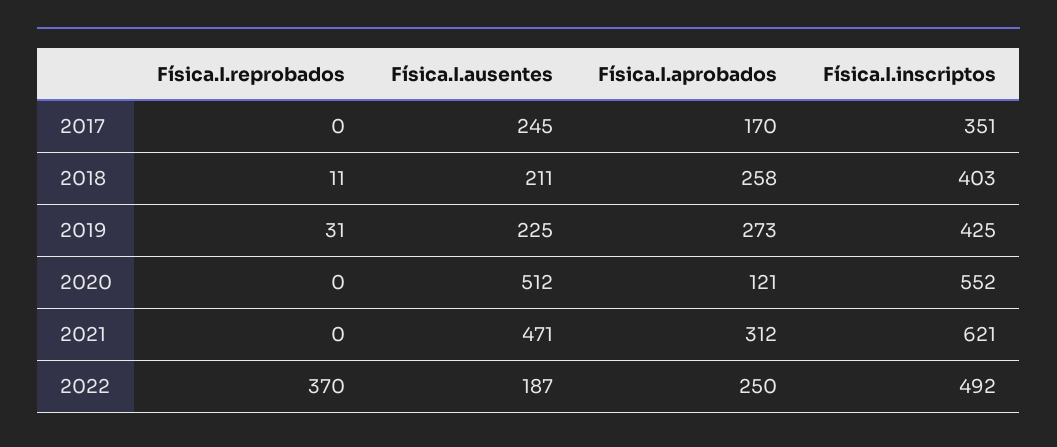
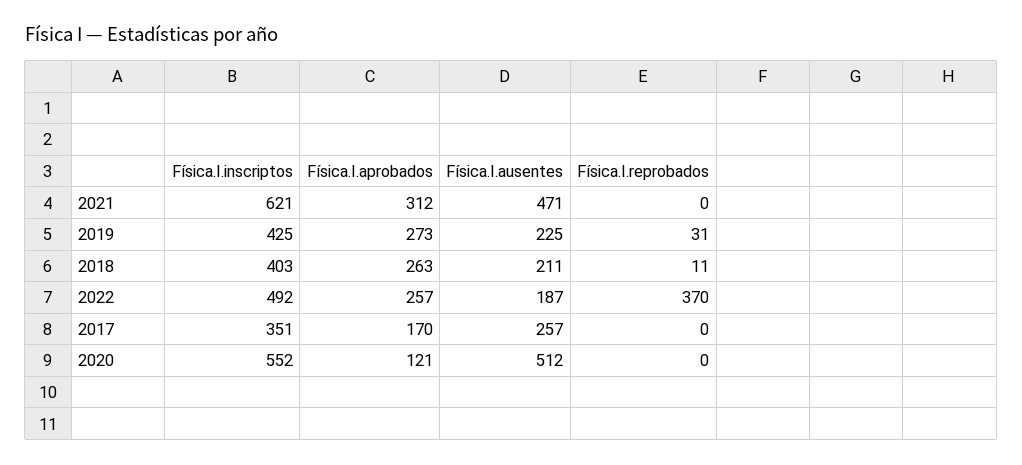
Física.I.ausentes, 2017: 245 -> 257
Física.I.aprobados, 2018: 258 -> 263
Física.I.aprobados, 2022: 250 -> 257

